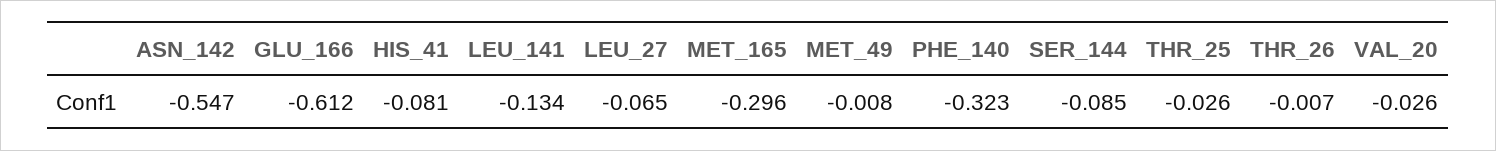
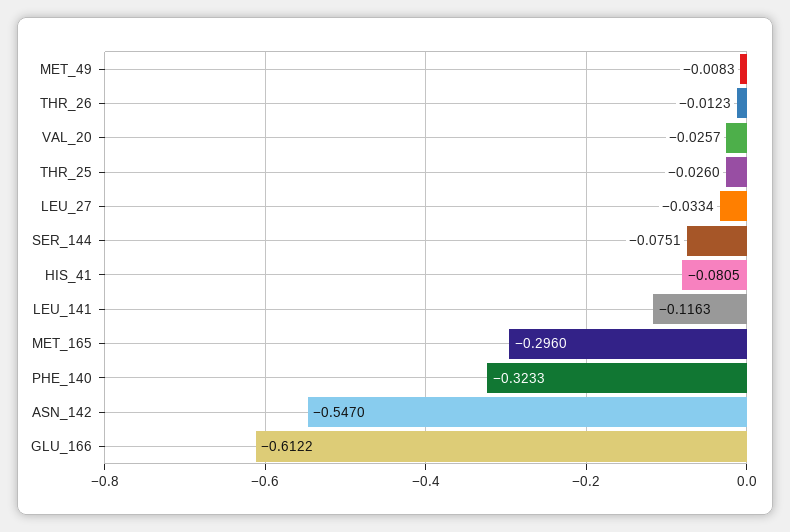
LEU_141: -0.134 -> -0.1163
LEU_27: -0.065 -> -0.0334
SER_144: -0.085 -> -0.0751
THR_26: -0.007 -> -0.0123

